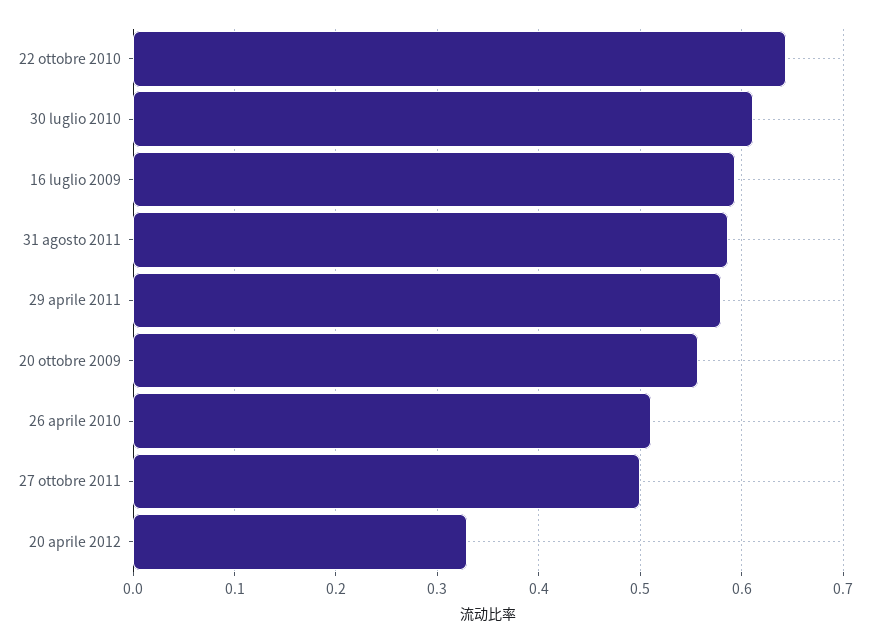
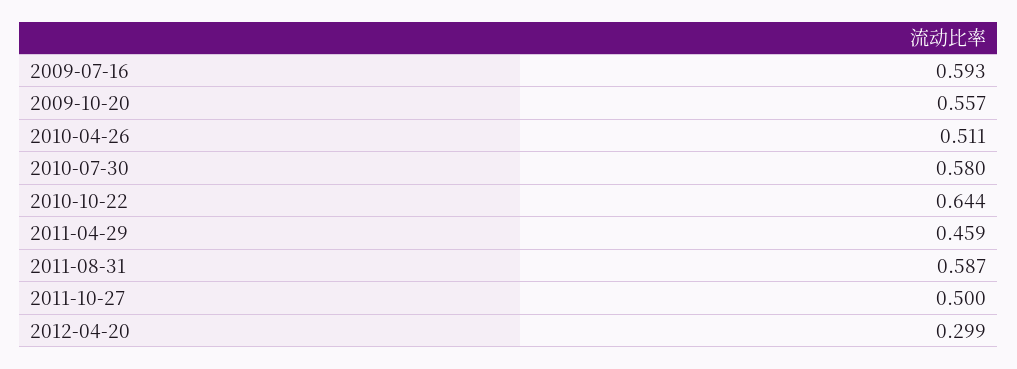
30 luglio 2010: 0.61 -> 0.58
29 aprile 2011: 0.58 -> 0.459
20 aprile 2012: 0.33 -> 0.299

